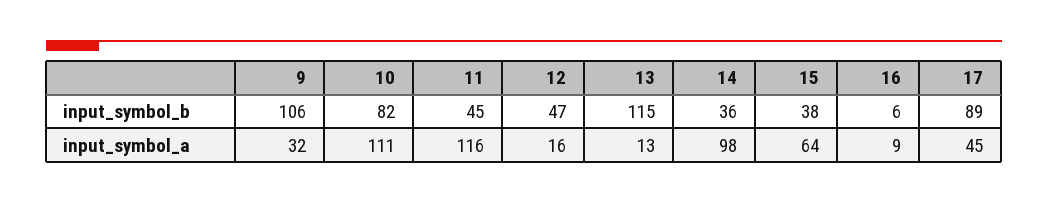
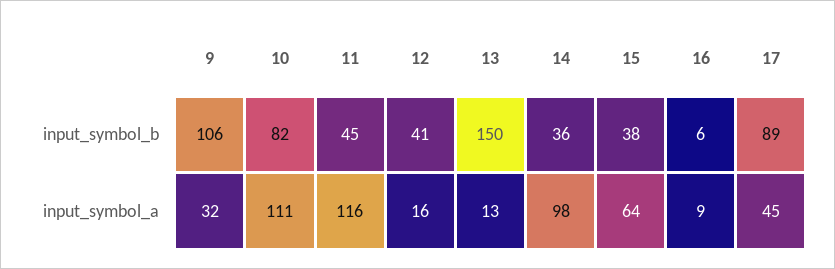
12, input_symbol_b: 47 -> 41
13, input_symbol_b: 115 -> 150

